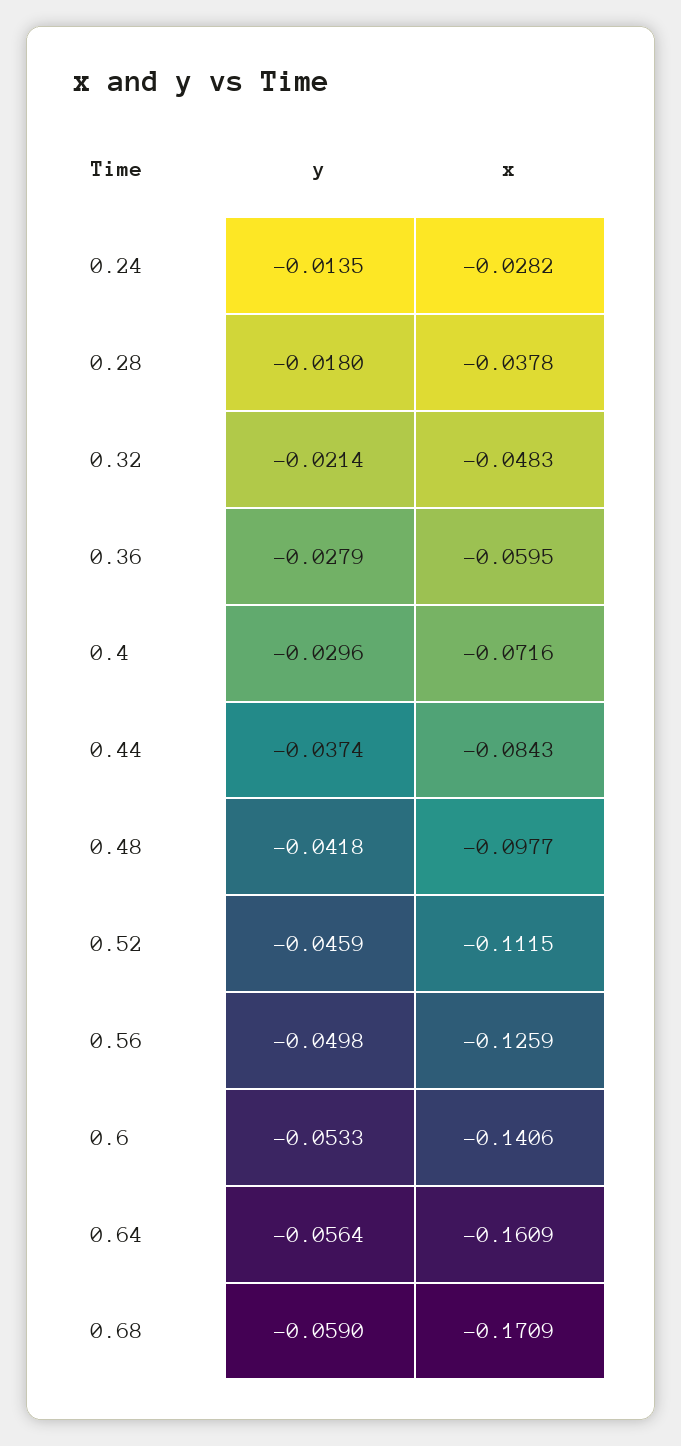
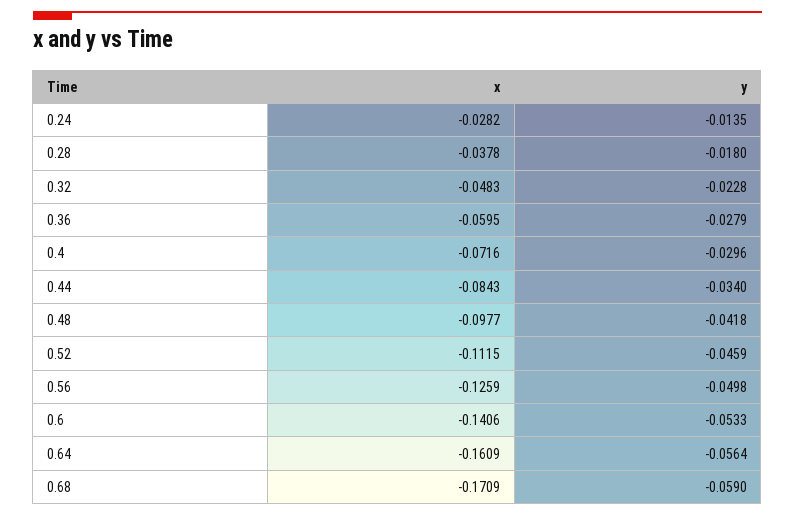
y, 0.32: -0.0214 -> -0.0228
y, 0.44: -0.0374 -> -0.034

